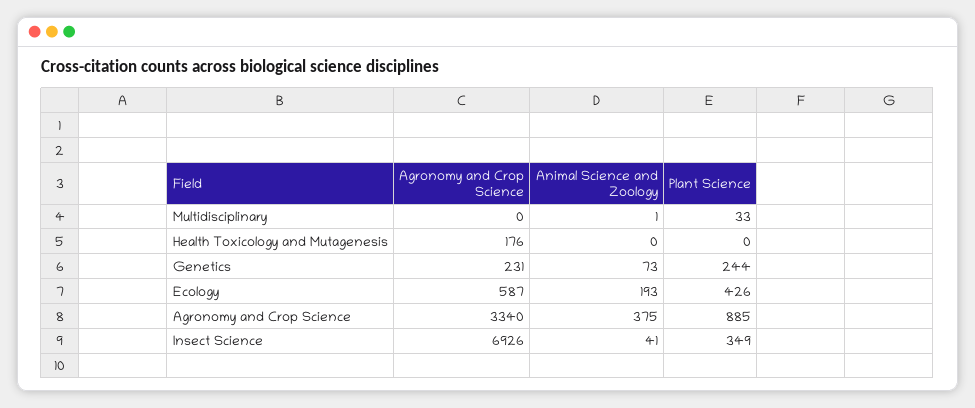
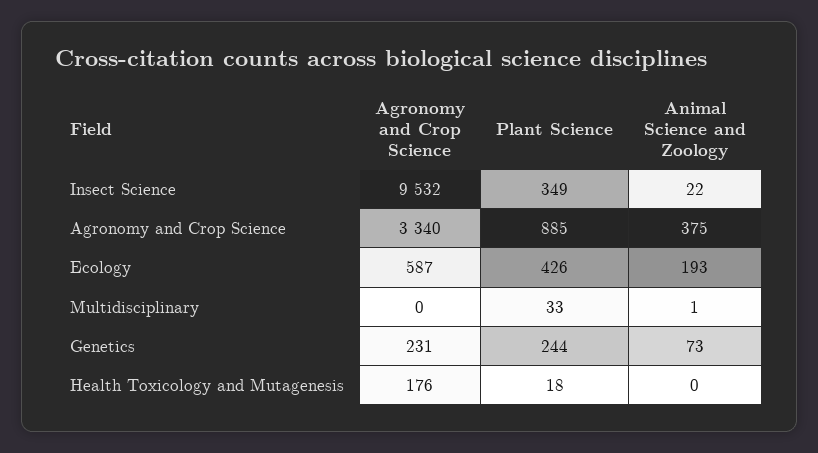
Plant Science, Health Toxicology and Mutagenesis: 0 -> 18
Agronomy and Crop Science, Insect Science: 6926 -> 9532
Animal Science and Zoology, Insect Science: 41 -> 22

